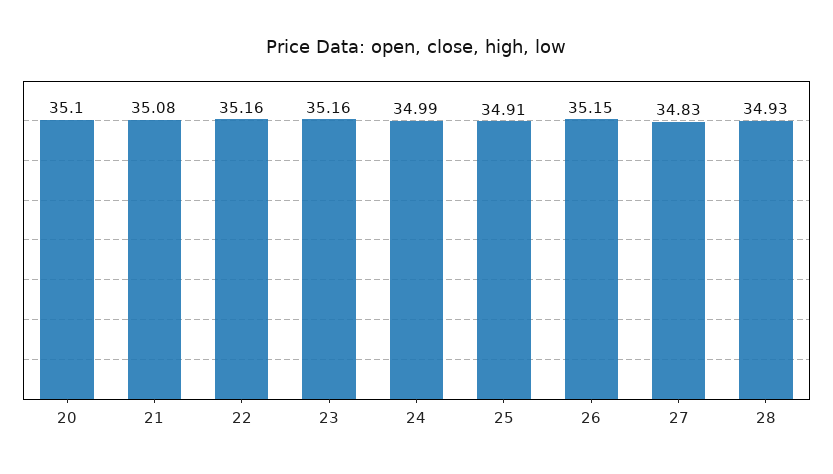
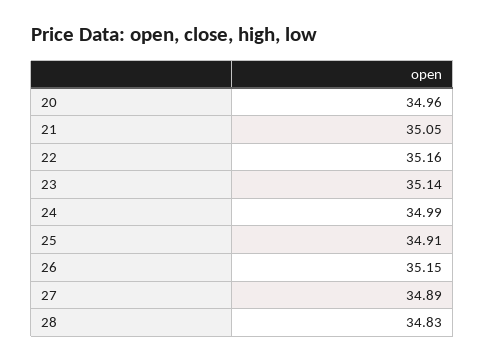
20: 35.1 -> 34.96
21: 35.08 -> 35.05
23: 35.16 -> 35.14
27: 34.83 -> 34.89
28: 34.93 -> 34.83

